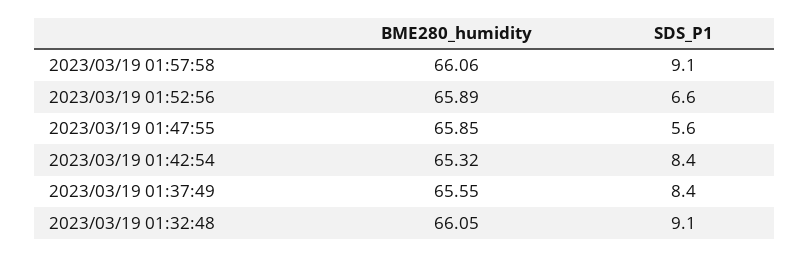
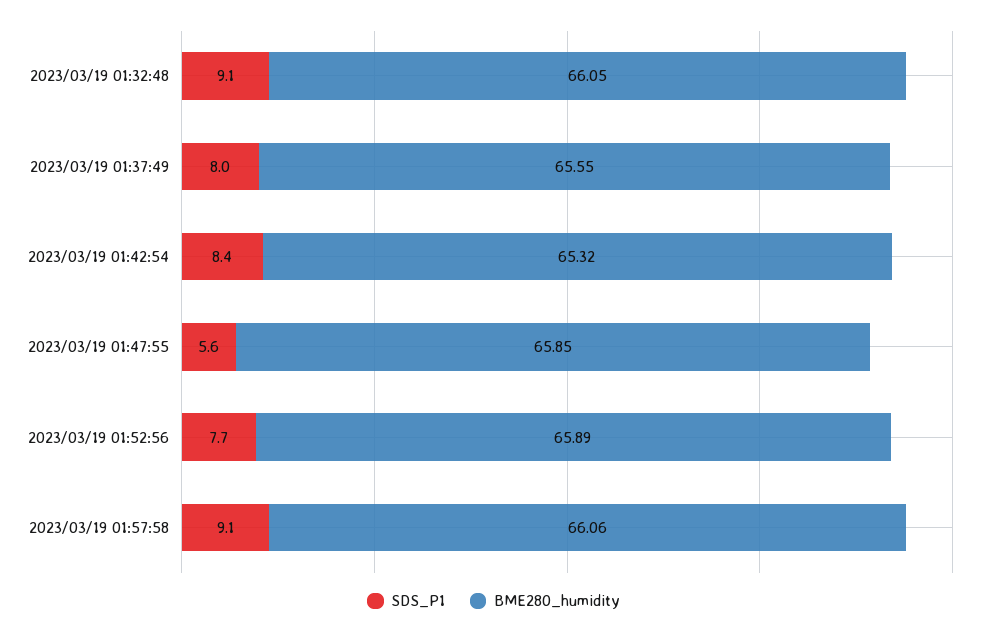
SDS_P1, 2023/03/19 01:52:56: 6.6 -> 7.7
SDS_P1, 2023/03/19 01:37:49: 8.4 -> 8

